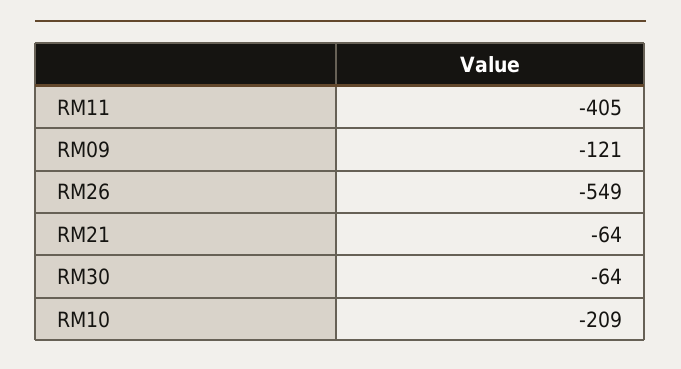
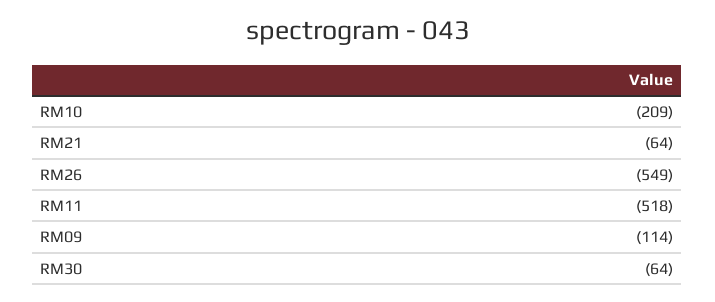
RM11: -405 -> -518
RM09: -121 -> -114

